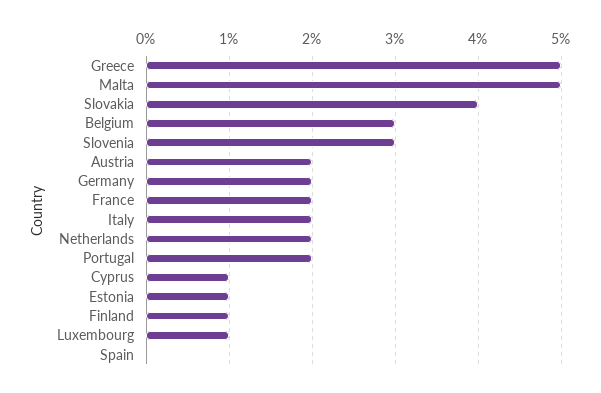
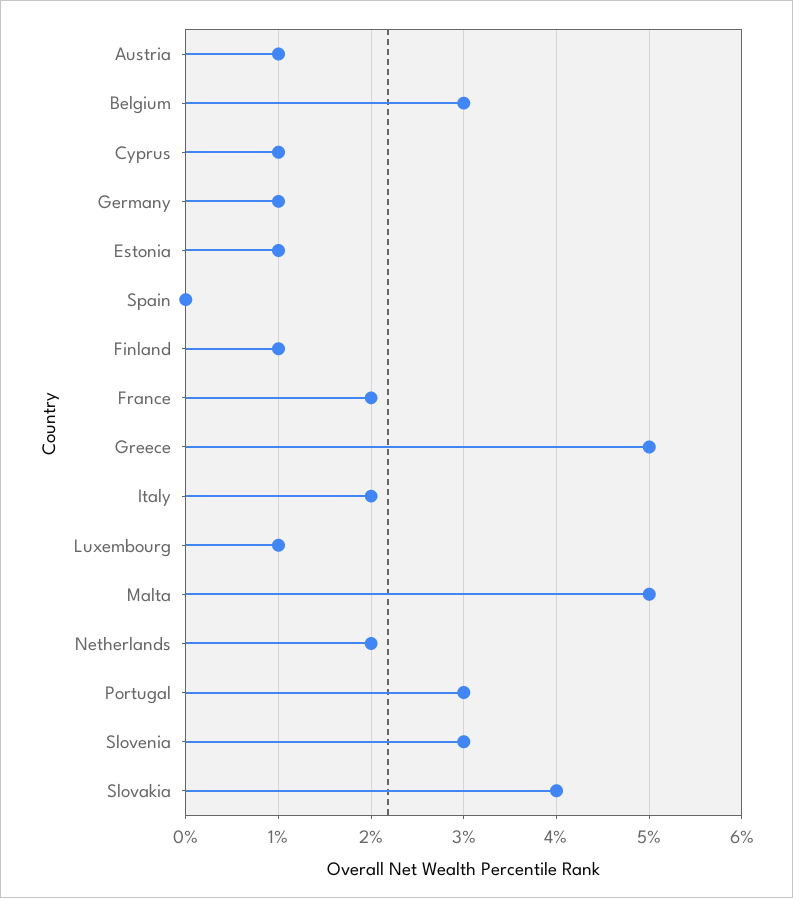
Austria: 2 -> 1
Germany: 2 -> 1
Portugal: 2 -> 3

